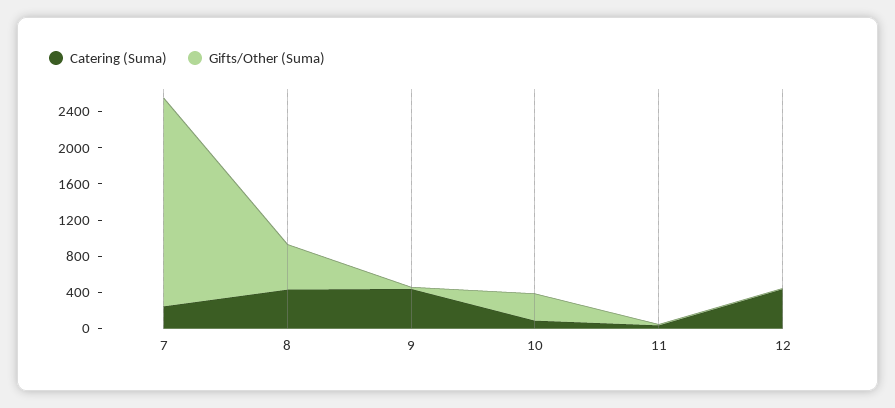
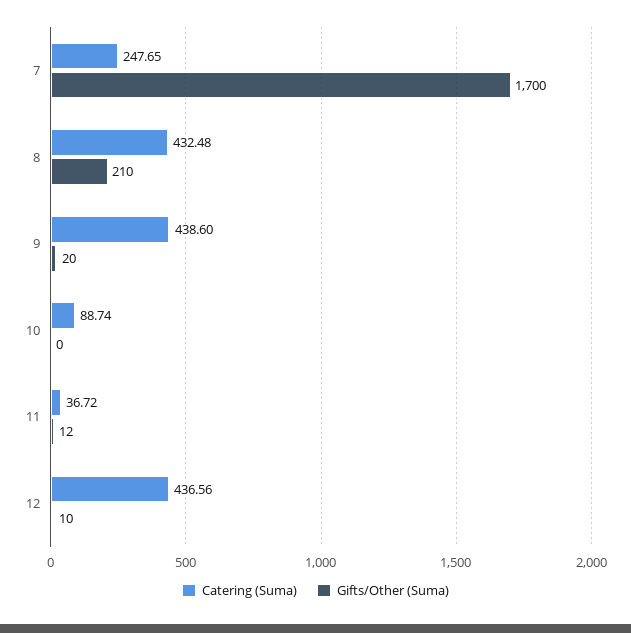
Gifts/Other (Suma), 7: 2300 -> 1700
Gifts/Other (Suma), 8: 500 -> 210
Gifts/Other (Suma), 10: 300 -> 0

